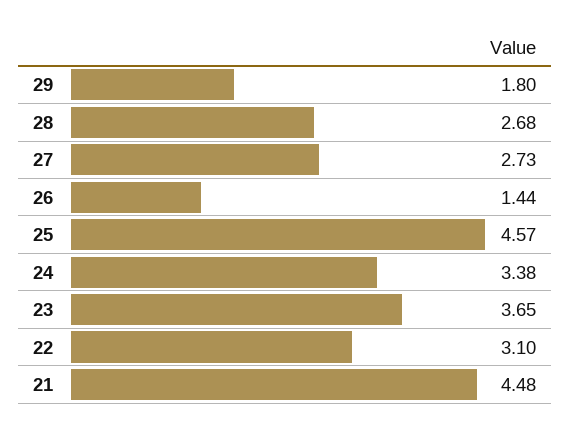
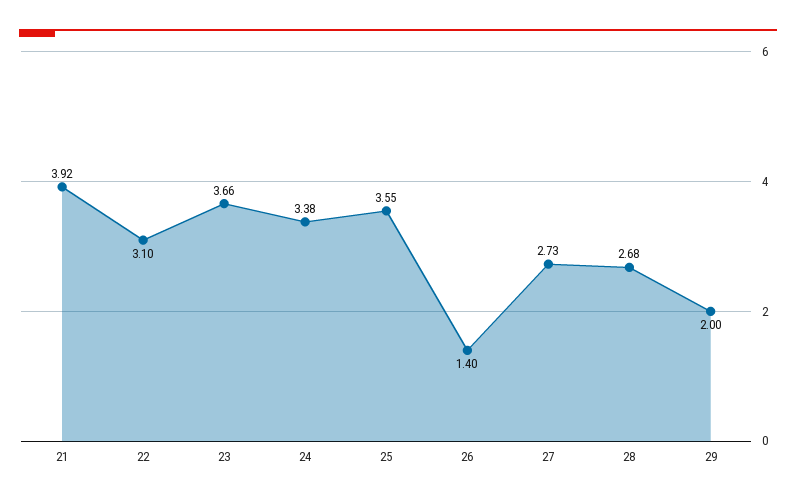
29: 1.8 -> 2
26: 1.44 -> 1.4
25: 4.57 -> 3.55
23: 3.65 -> 3.66
21: 4.48 -> 3.92

